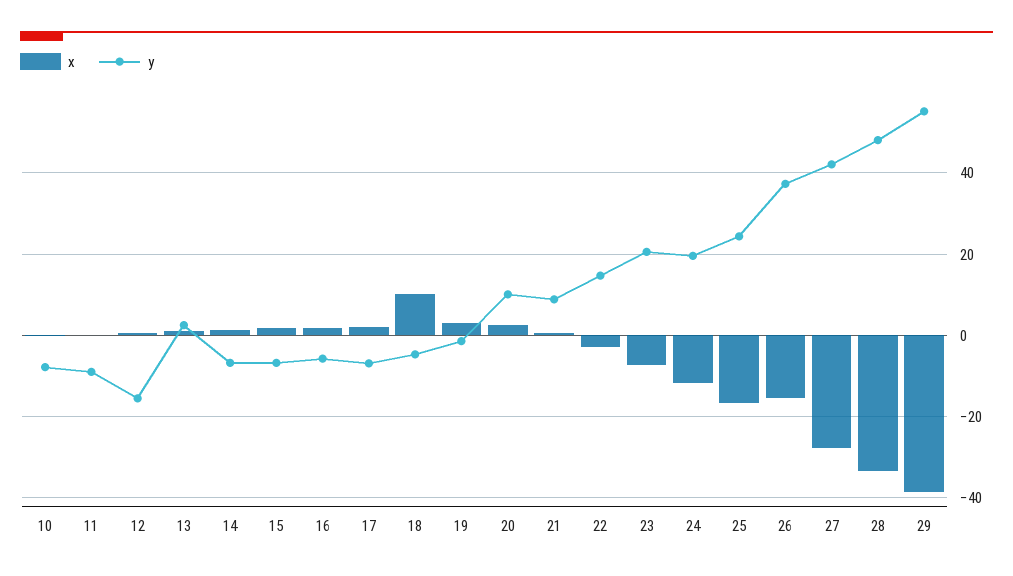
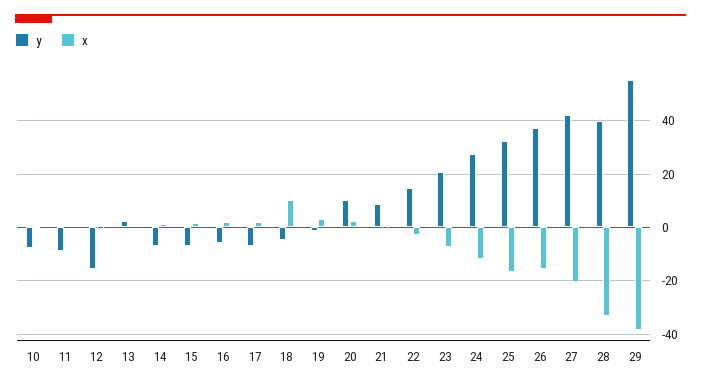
y, 24: 20 -> 27.5
y, 25: 24 -> 32.5
x, 27: -28 -> -20
y, 28: 48 -> 40

